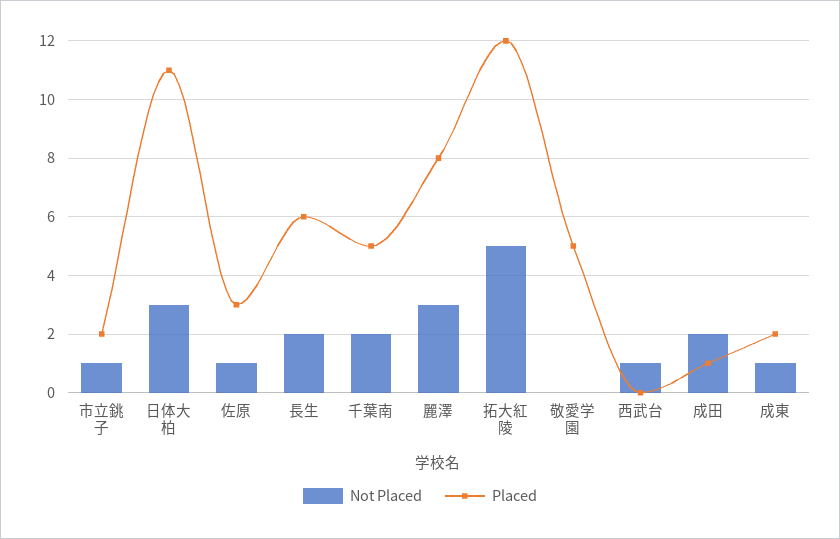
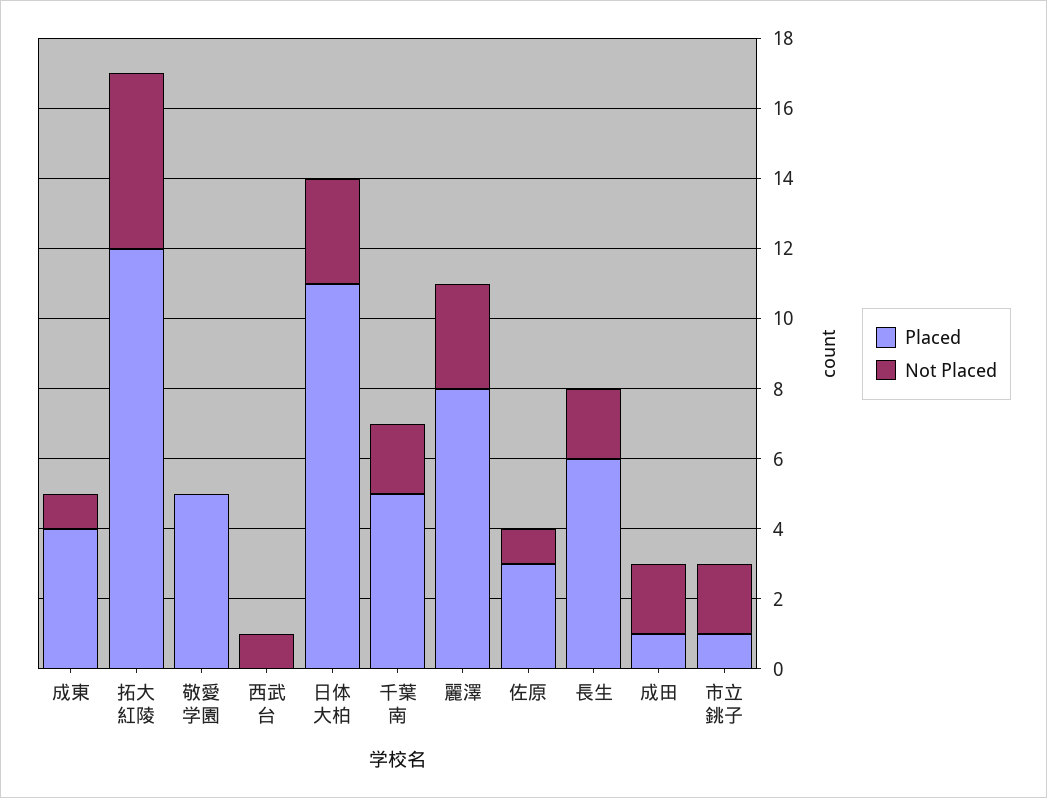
Not Placed, 市立銚子: 1 -> 2
Placed, 市立銚子: 2 -> 1
Placed, 成東: 2 -> 4

